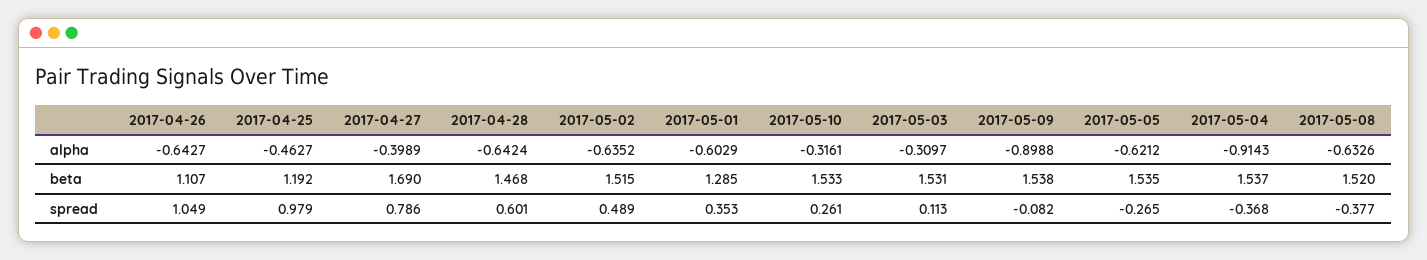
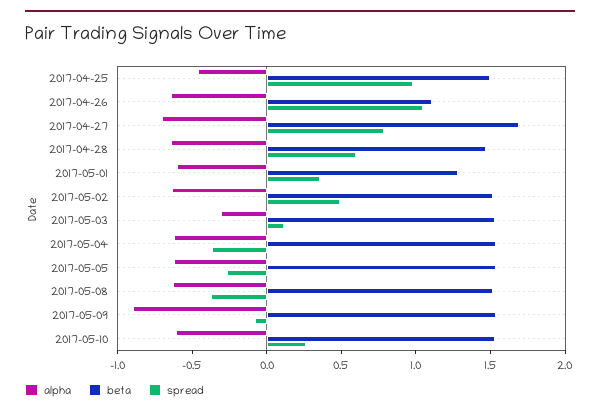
alpha, 2017-04-27: -0.3989 -> -0.7
alpha, 2017-05-10: -0.3161 -> -0.6
alpha, 2017-05-04: -0.9143 -> -0.6
beta, 2017-04-25: 1.192 -> 1.5

